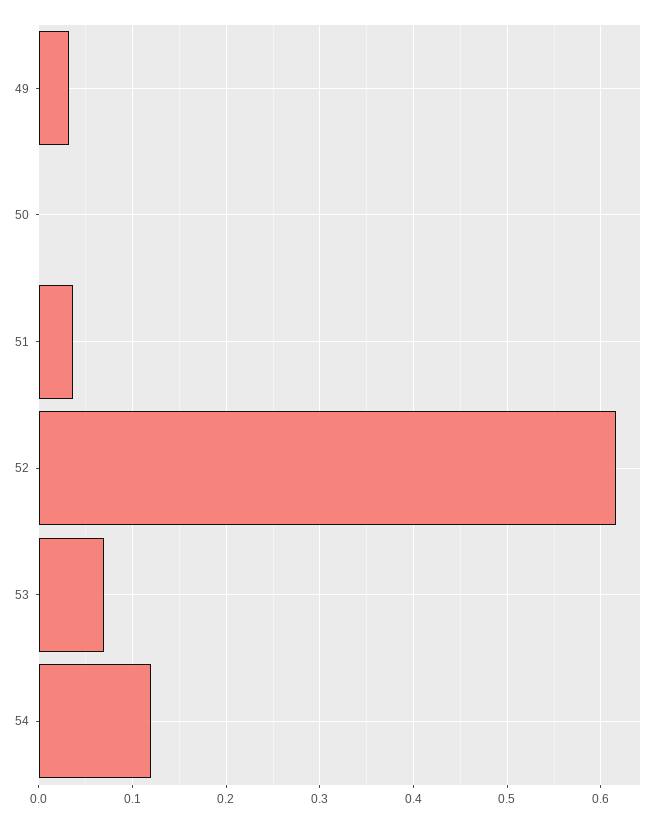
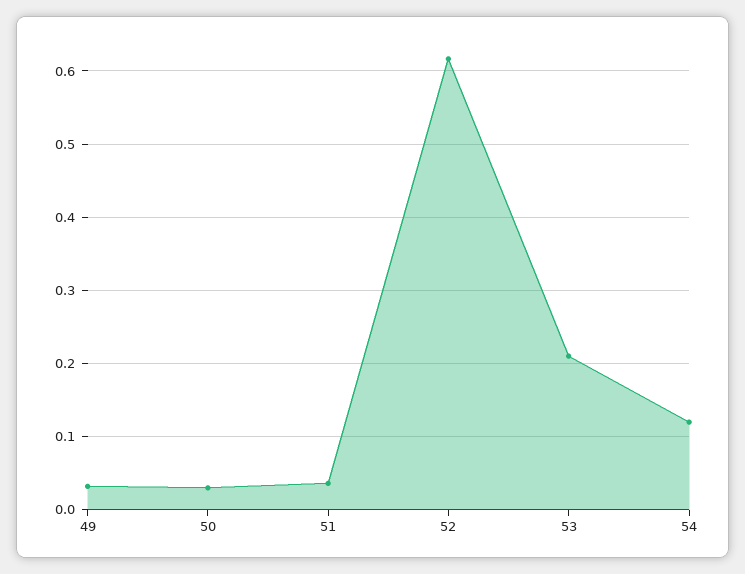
50: 0 -> 0.03
53: 0.07 -> 0.21

